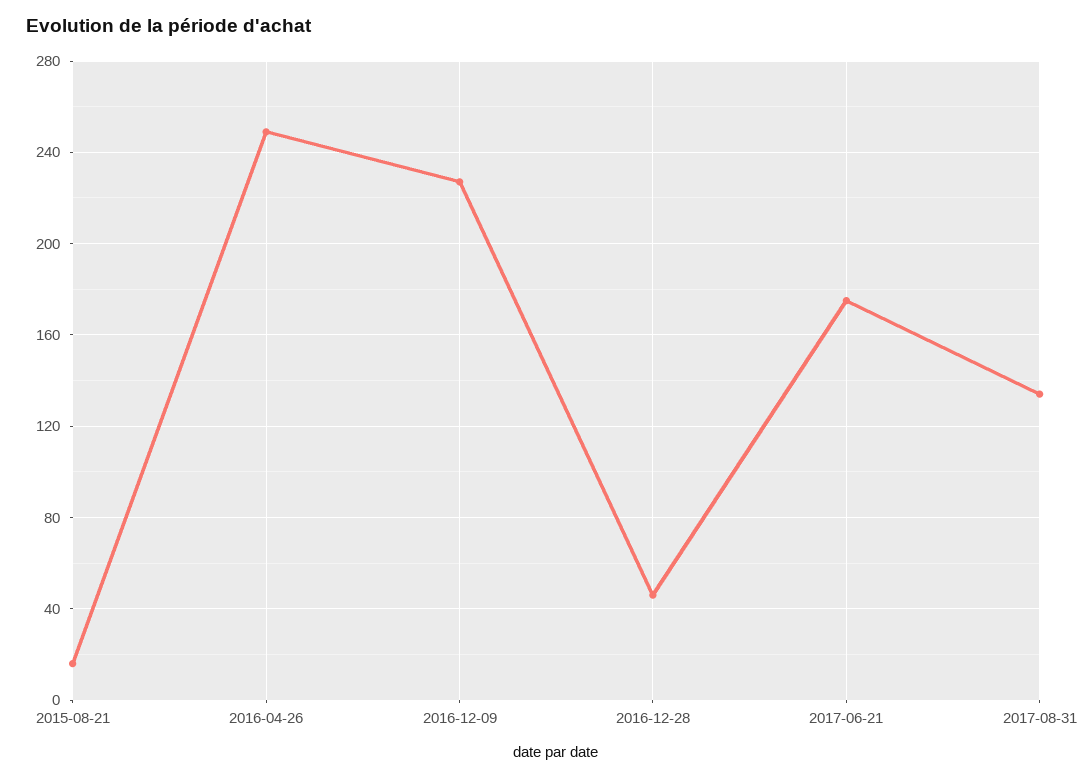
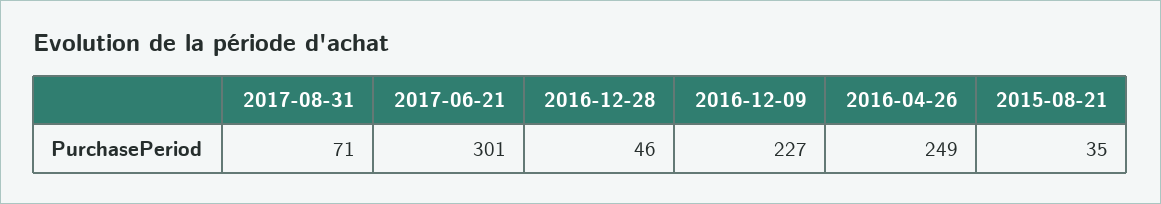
2015-08-21: 15 -> 35
2017-06-21: 175 -> 301
2017-08-31: 135 -> 71

